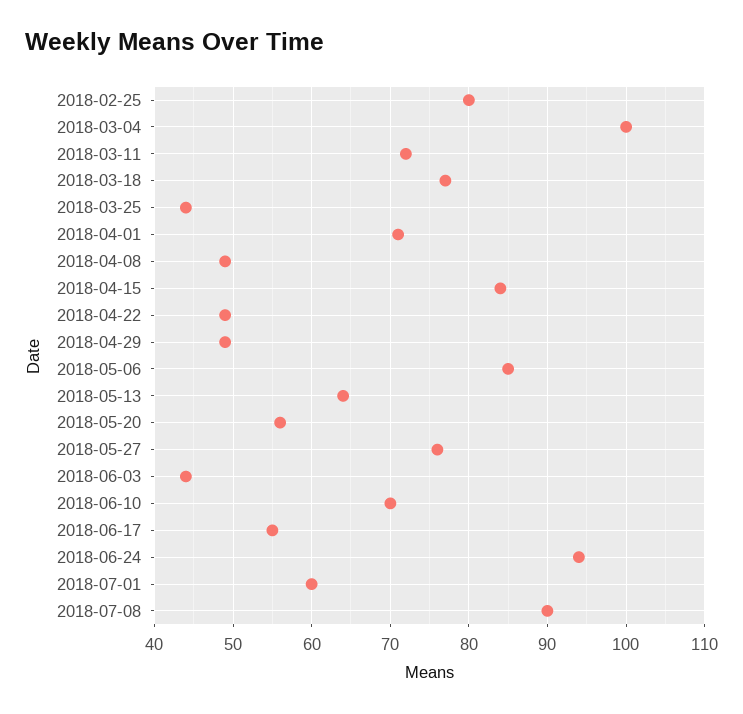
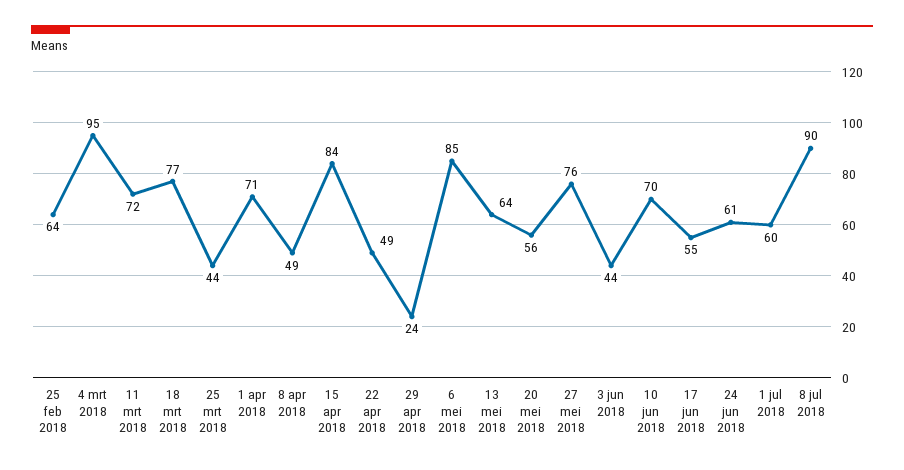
2018-02-25: 80 -> 64
2018-03-04: 100 -> 95
2018-04-29: 49 -> 24
2018-06-24: 94 -> 61

